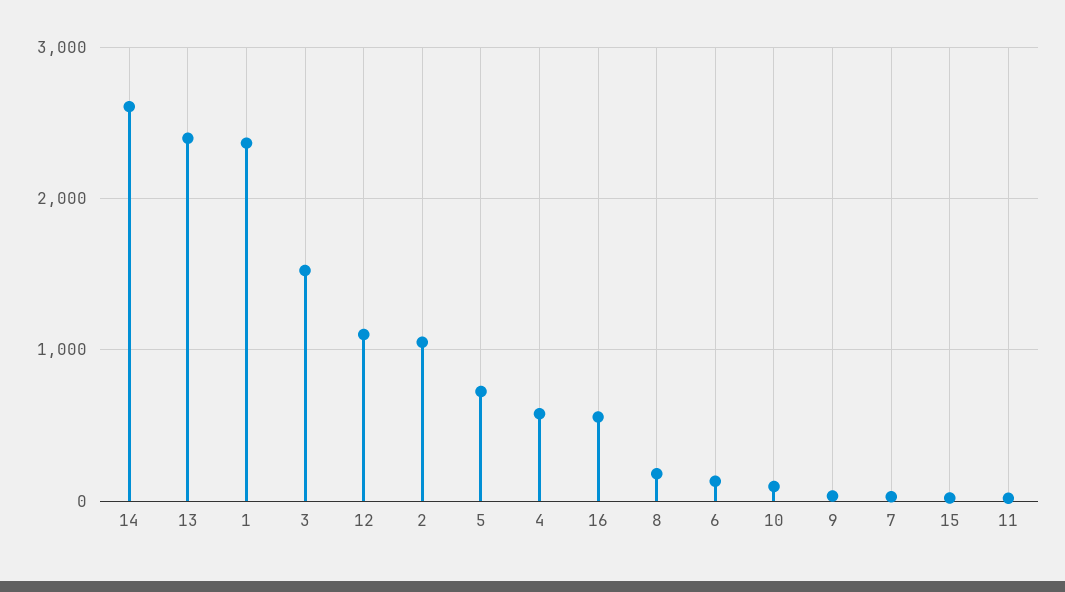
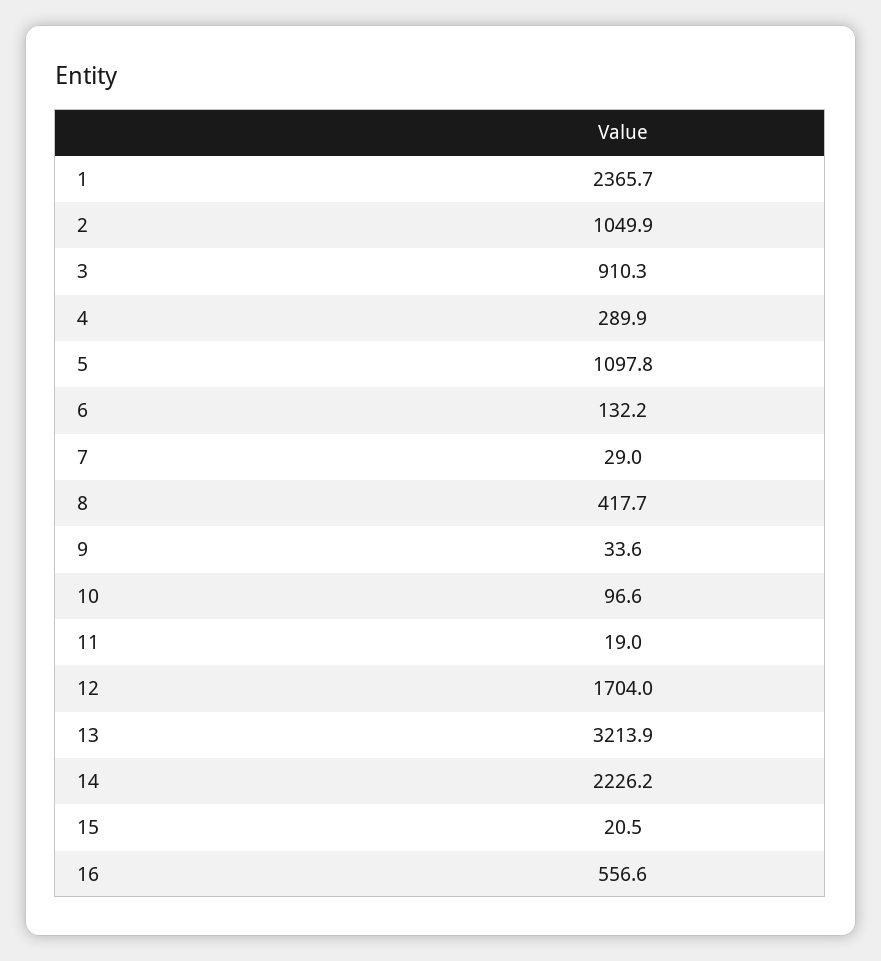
14: 2600 -> 2226.2
13: 2400 -> 3213.9
3: 1500 -> 910.3
12: 1100 -> 1704
5: 700 -> 1097.8
4: 600 -> 289.9
8: 200 -> 417.7

